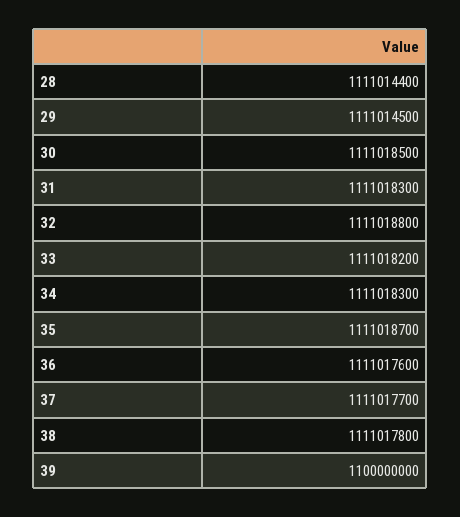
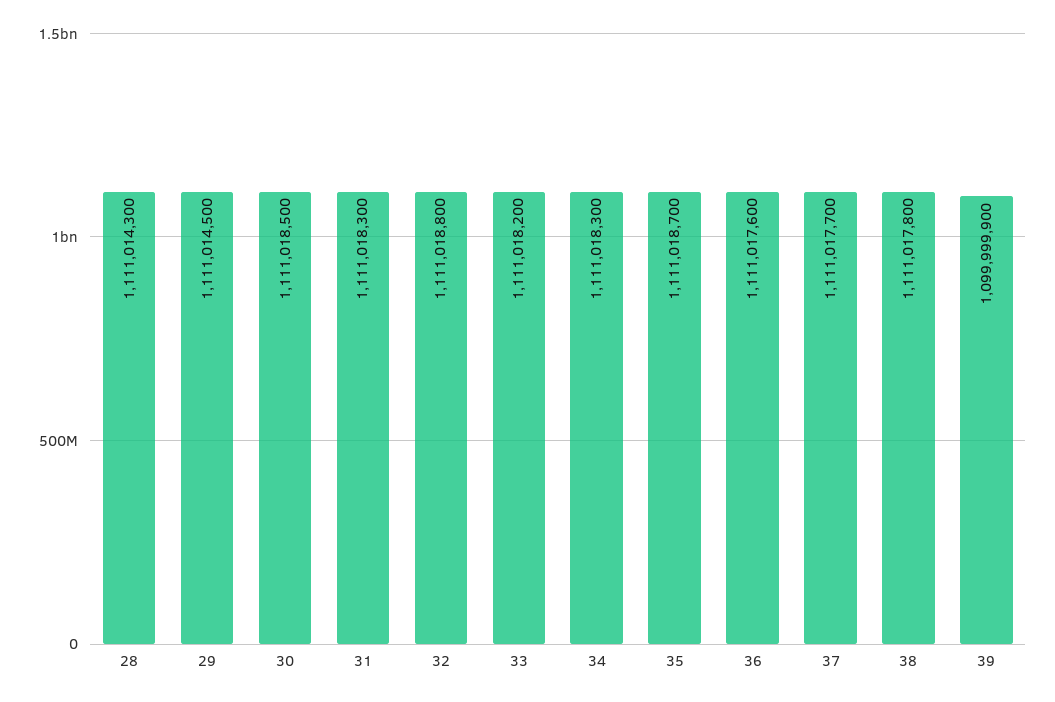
28: 1111014400 -> 1111014300
39: 1100000000 -> 1099999900

